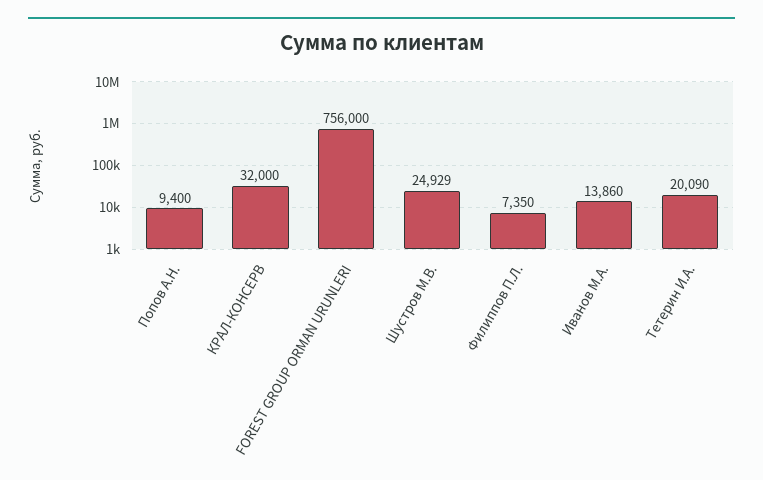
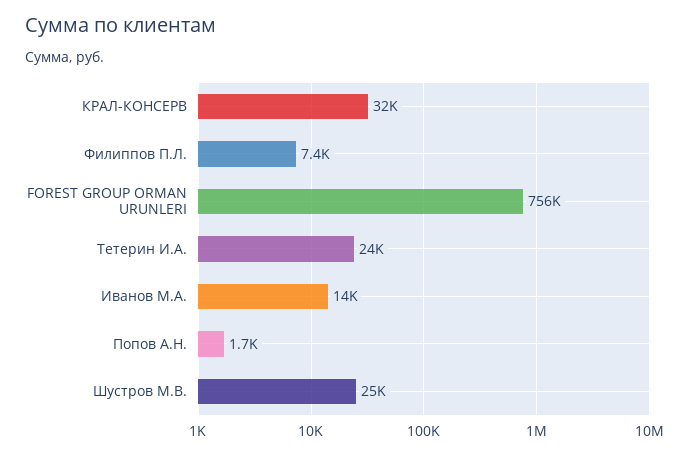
Попов А.Н.: 9400 -> 1700
Тетерин И.А.: 20090 -> 24000

